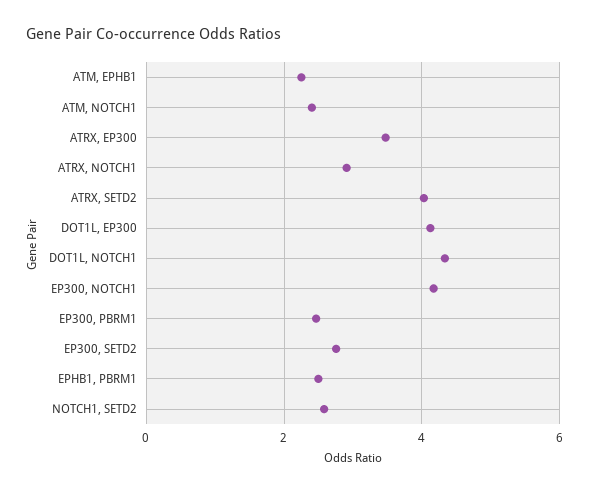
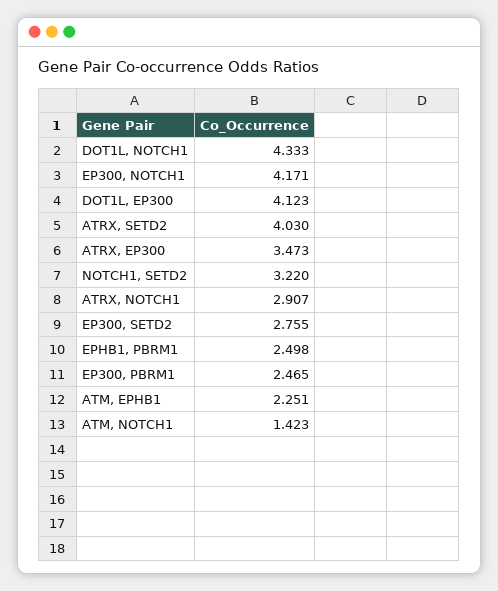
ATM, NOTCH1: 2.4 -> 1.423
NOTCH1, SETD2: 2.6 -> 3.22

